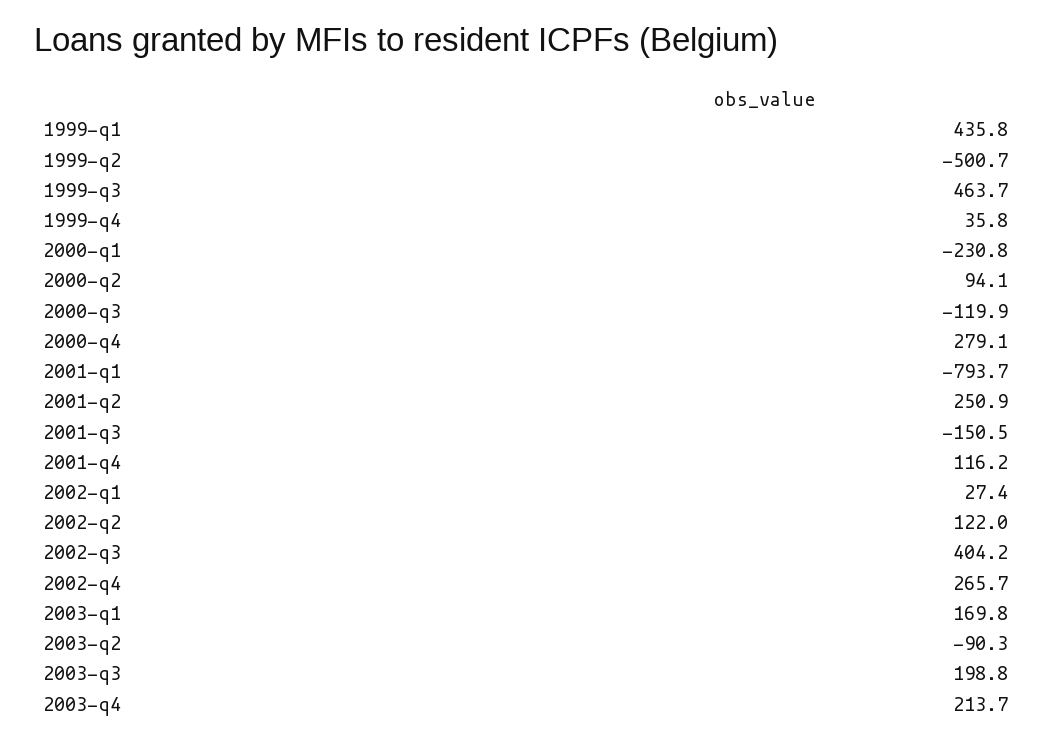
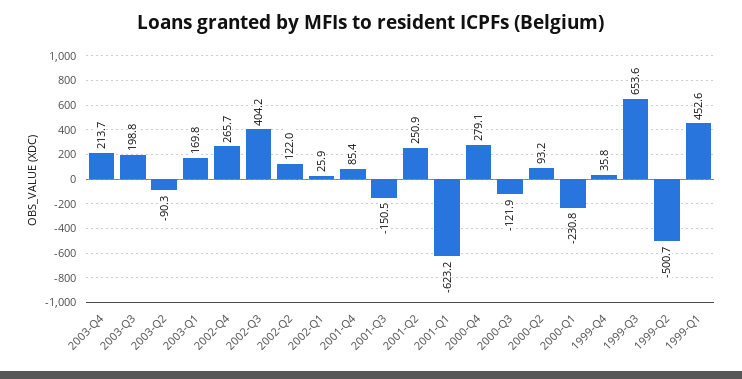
1999-q1: 435.8 -> 452.6
1999-q3: 463.7 -> 653.6
2000-q2: 94.1 -> 93.2
2000-q3: -119.9 -> -121.9
2001-q1: -793.7 -> -623.2
2001-q4: 116.2 -> 85.4
2002-q1: 27.4 -> 25.9

